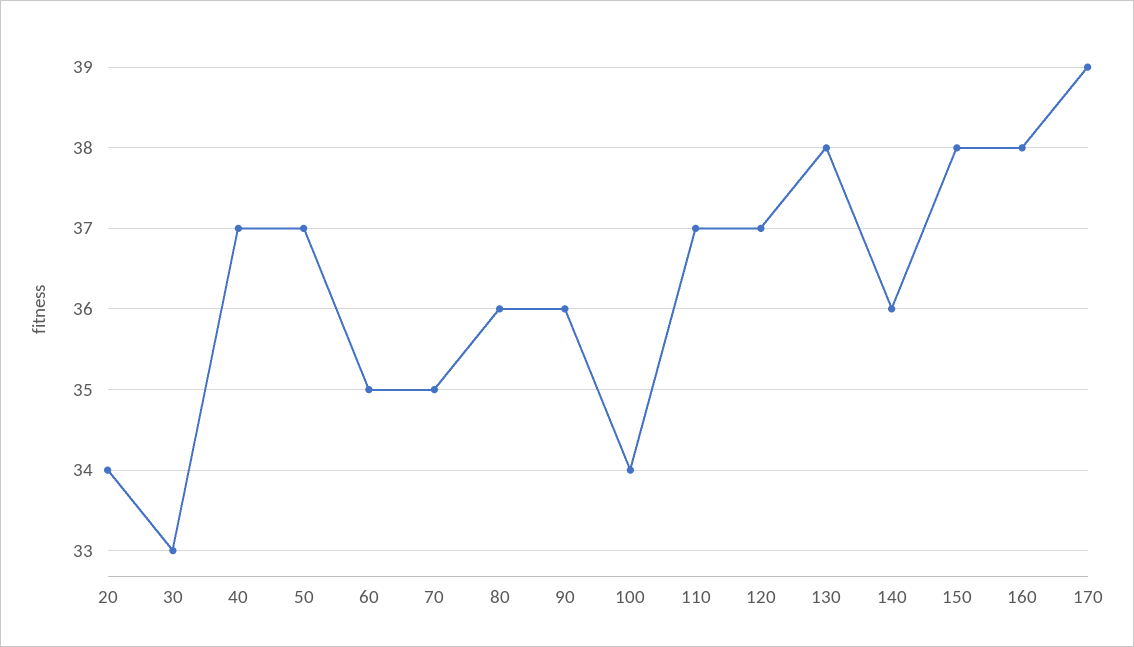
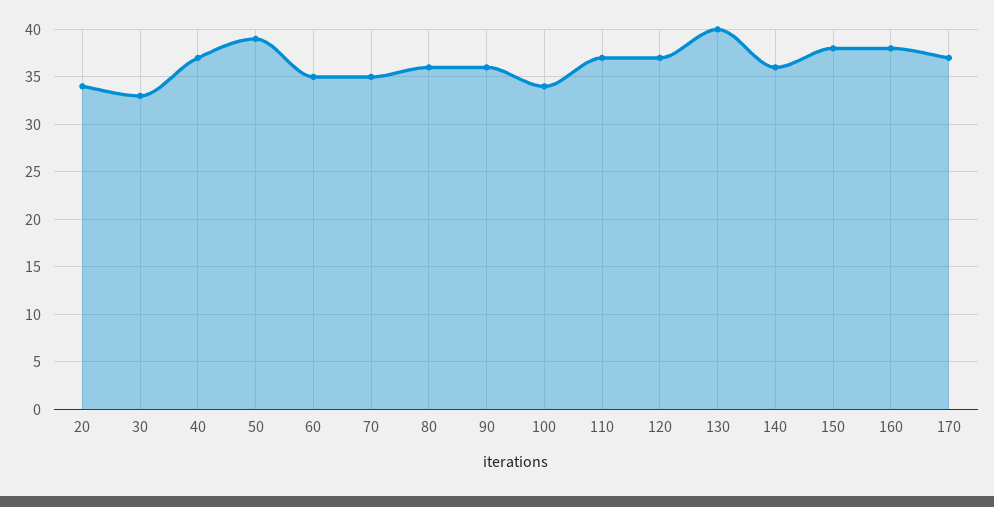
50: 37 -> 39
130: 38 -> 40
170: 39 -> 37

